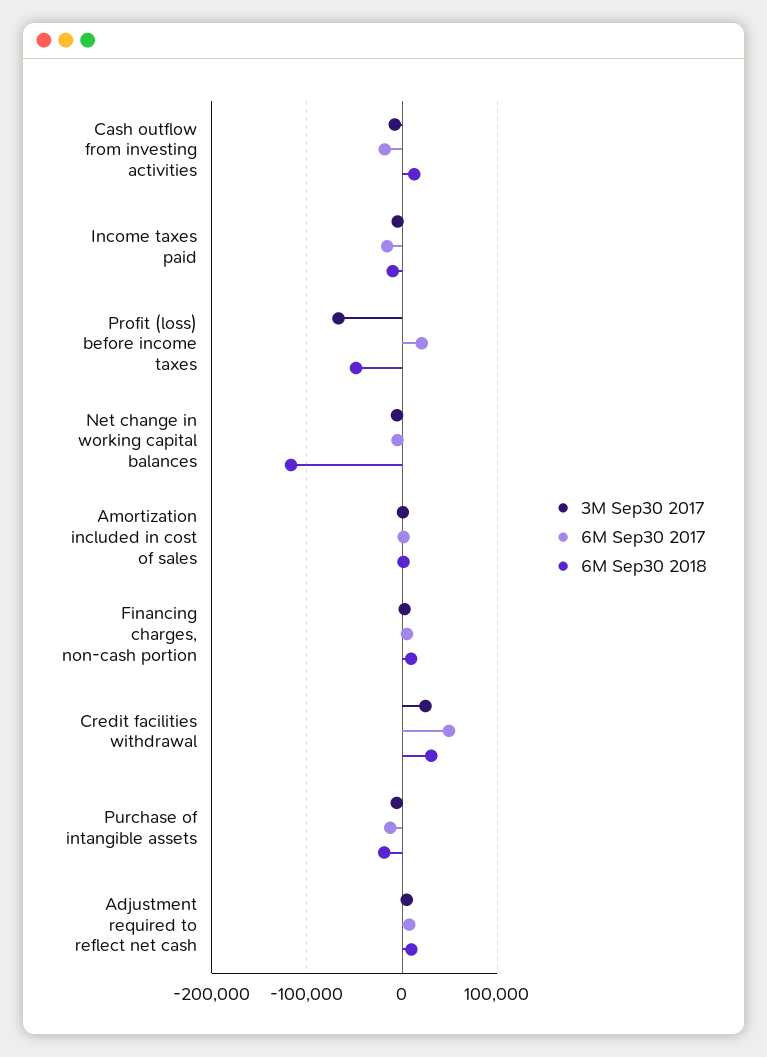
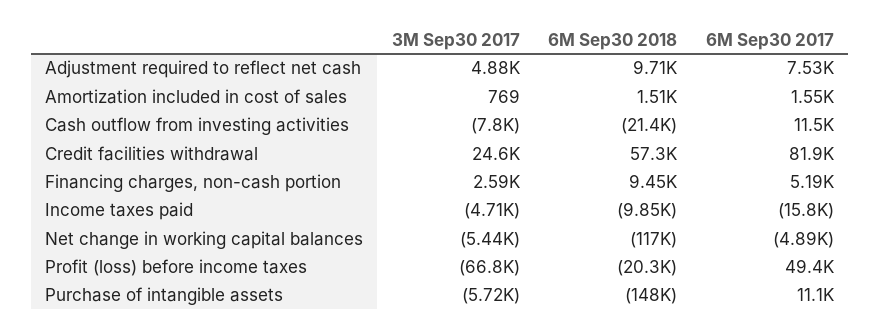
6M Sep30 2017, Cash outflow from investing activities: -20000 -> 11500
6M Sep30 2018, Cash outflow from investing activities: 10000 -> -21400
6M Sep30 2017, Profit (loss) before income taxes: 20000 -> 49400
6M Sep30 2018, Profit (loss) before income taxes: -50000 -> -20300
6M Sep30 2017, Credit facilities withdrawal: 50000 -> 81900
6M Sep30 2018, Credit facilities withdrawal: 30000 -> 57300
6M Sep30 2017, Purchase of intangible assets: -10000 -> 11100
6M Sep30 2018, Purchase of intangible assets: -20000 -> -148000

